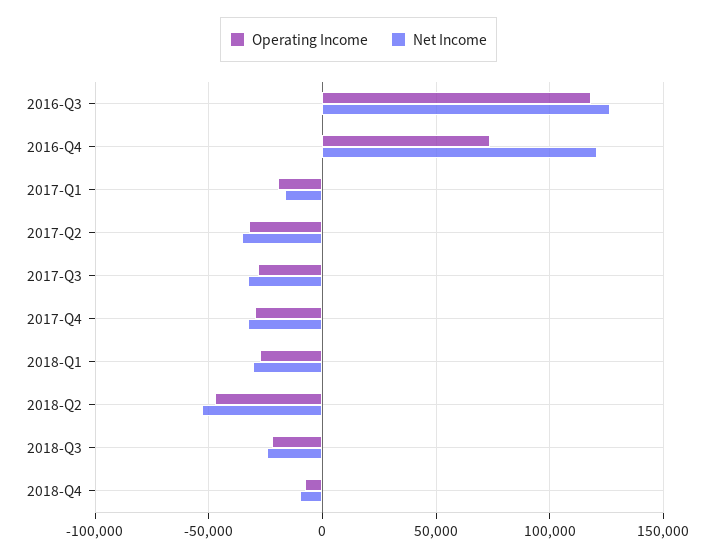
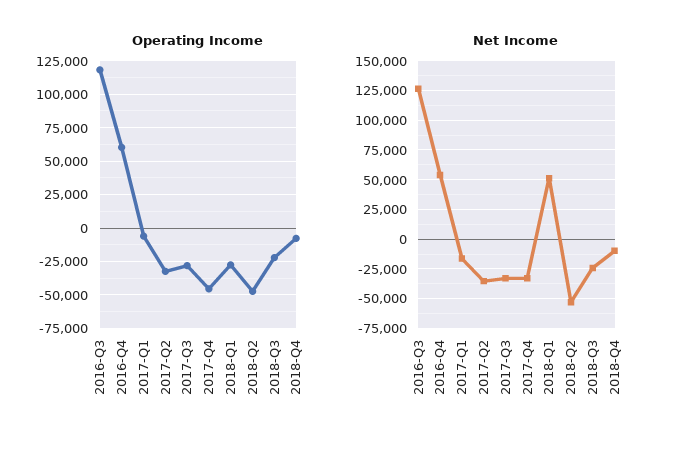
Operating Income, 2016-Q4: 75000 -> 60000
Net Income, 2016-Q4: 120000 -> 50000
Operating Income, 2017-Q1: -20000 -> -5000
Operating Income, 2017-Q4: -30000 -> -45000
Net Income, 2018-Q1: -30000 -> 50000

